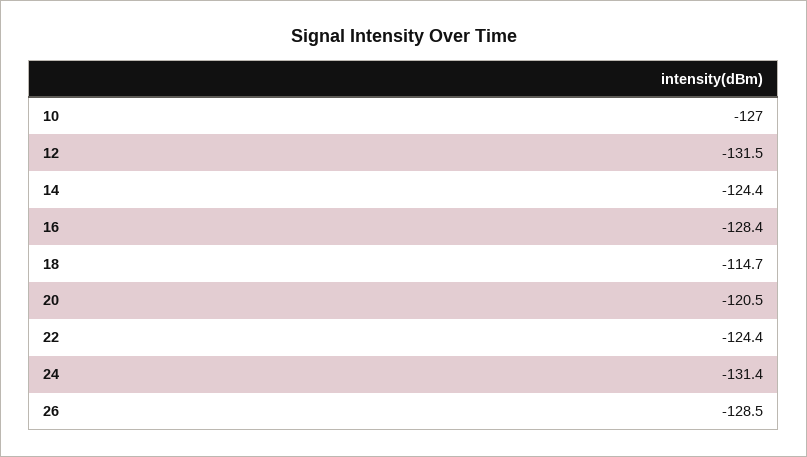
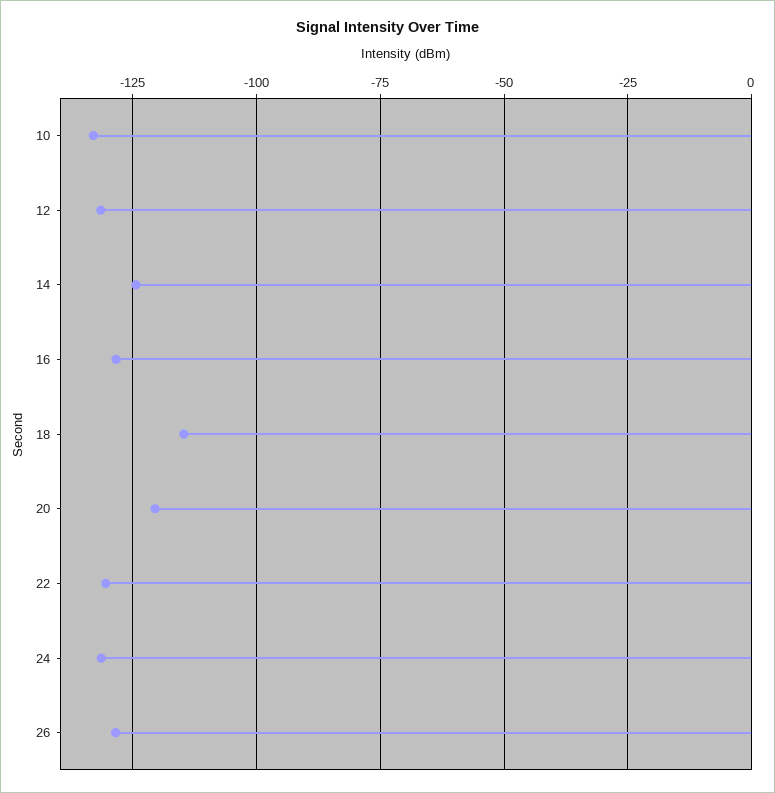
10: -127 -> -132.5
22: -124.4 -> -130

